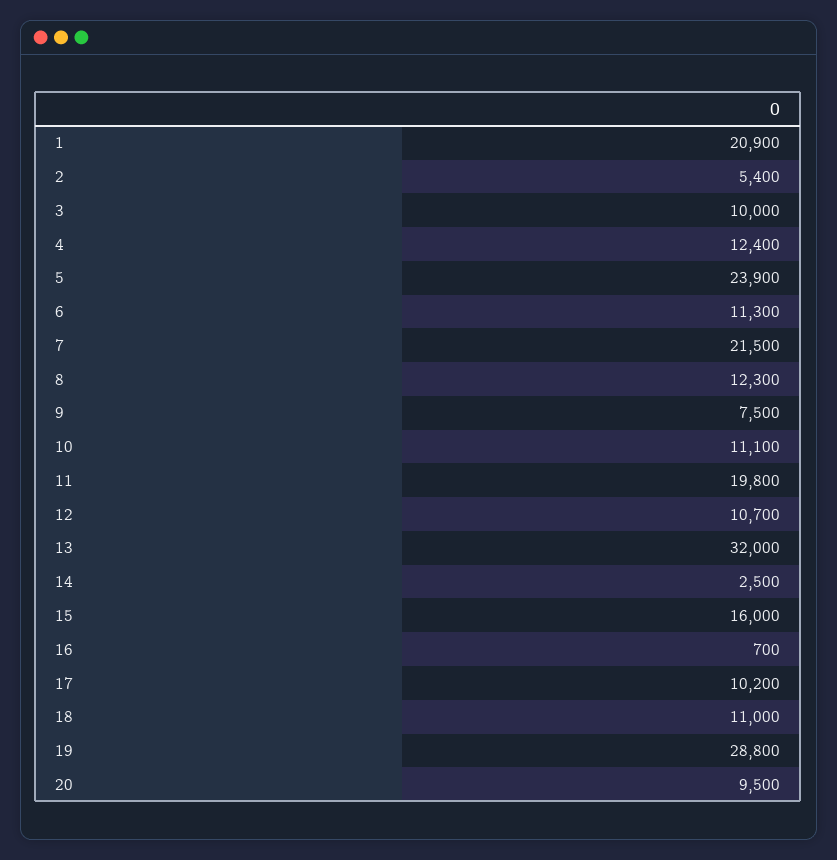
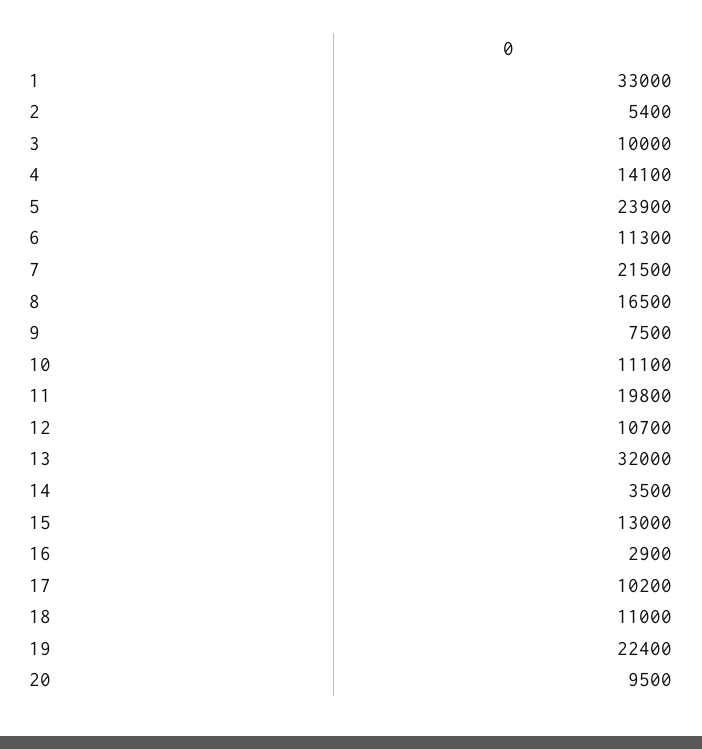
1: 20900 -> 33000
4: 12400 -> 14100
8: 12300 -> 16500
14: 2500 -> 3500
15: 16000 -> 13000
16: 700 -> 2900
19: 28800 -> 22400

